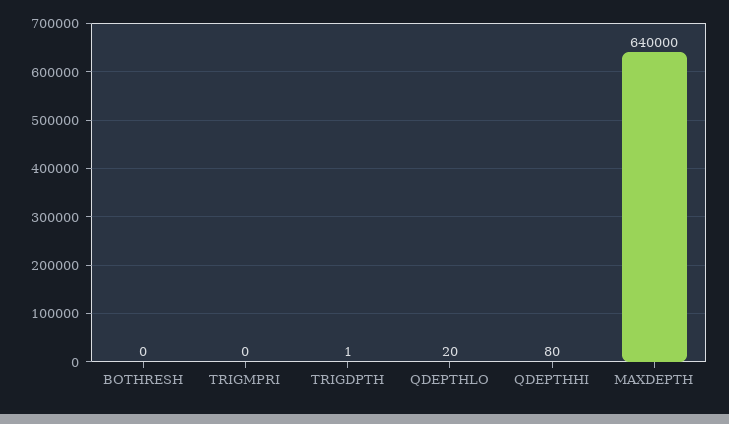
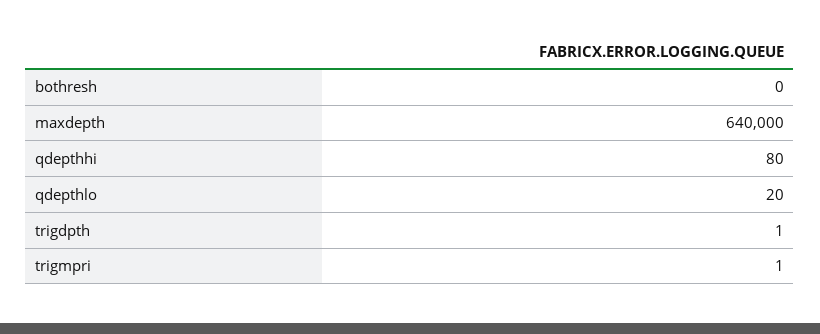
TRIGMPRI: 0 -> 1

